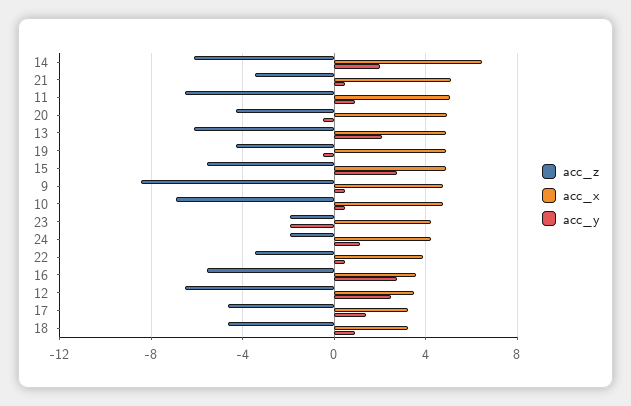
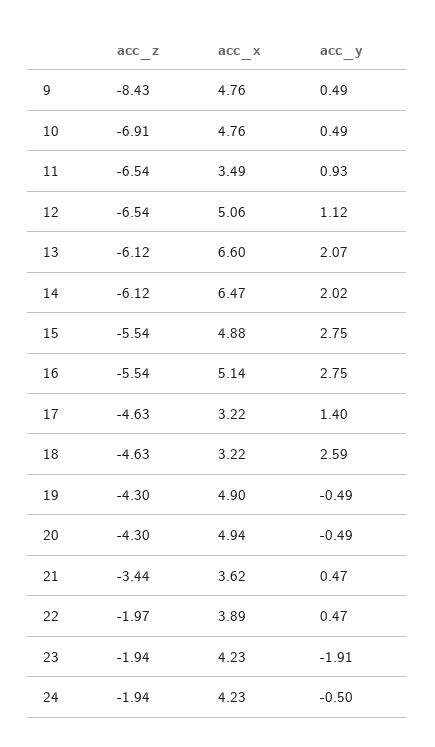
acc_x, 21: 5 -> 3.62
acc_x, 11: 5 -> 3.49
acc_x, 13: 5 -> 6.6
acc_y, 24: 1 -> -0.5
acc_z, 22: -3.5 -> -1.97
acc_x, 16: 3.5 -> 5.14
acc_x, 12: 3.5 -> 5.06
acc_y, 12: 2.5 -> 1.12
acc_y, 18: 1 -> 2.59

